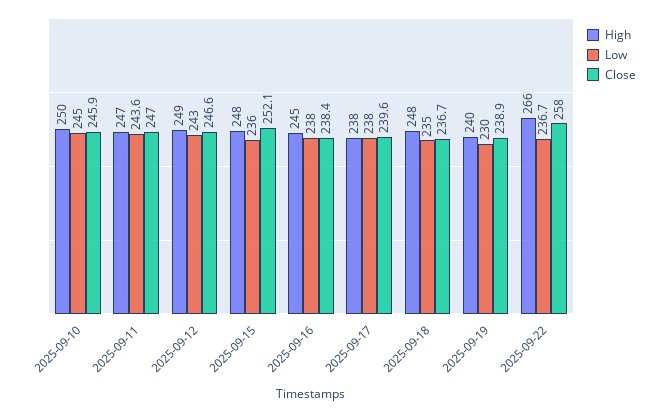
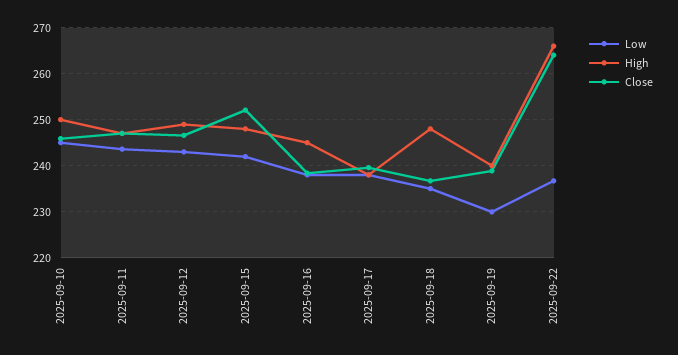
Low, 2025-09-15: 236 -> 242
Close, 2025-09-22: 258 -> 264

